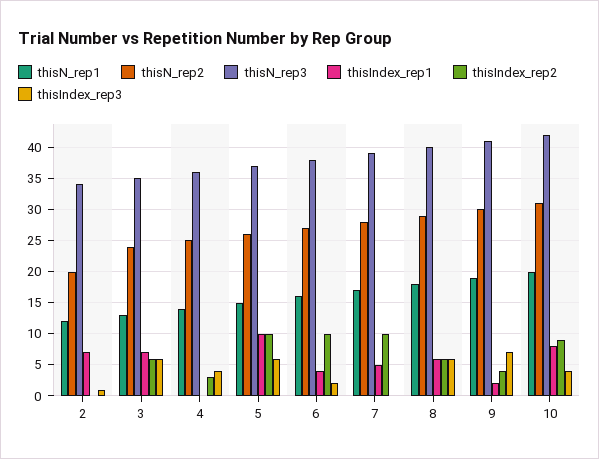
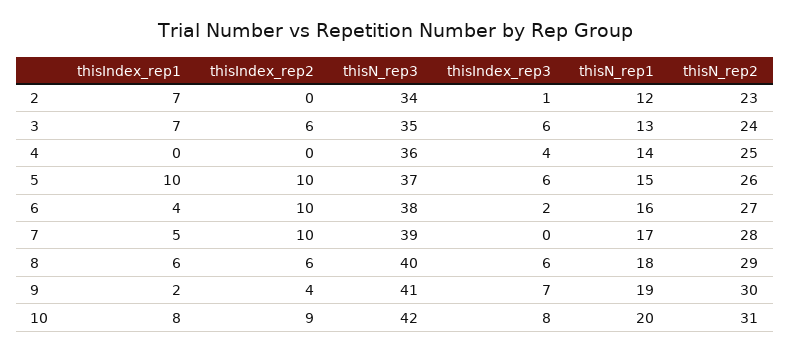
thisN_rep2, 2: 20 -> 23
thisIndex_rep2, 4: 3 -> 0
thisIndex_rep3, 10: 4 -> 8

